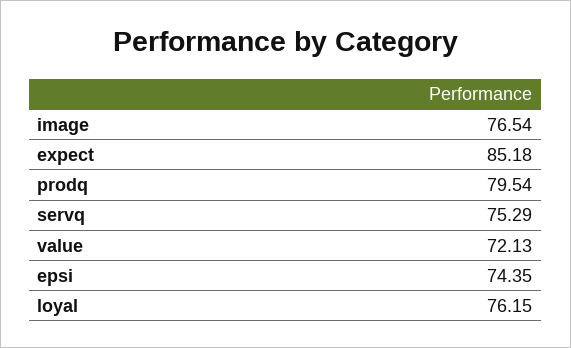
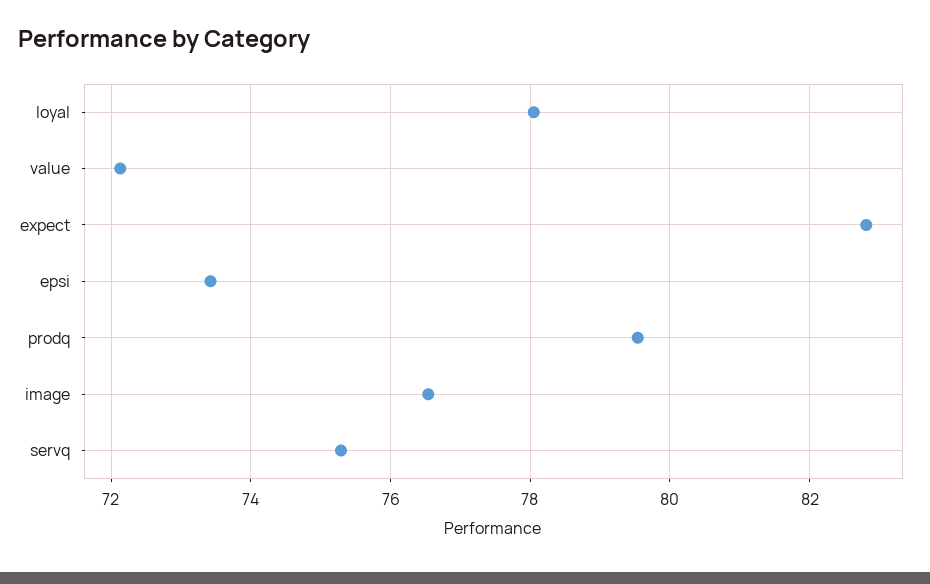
expect: 85.18 -> 82.8
epsi: 74.35 -> 73.4
loyal: 76.15 -> 78

